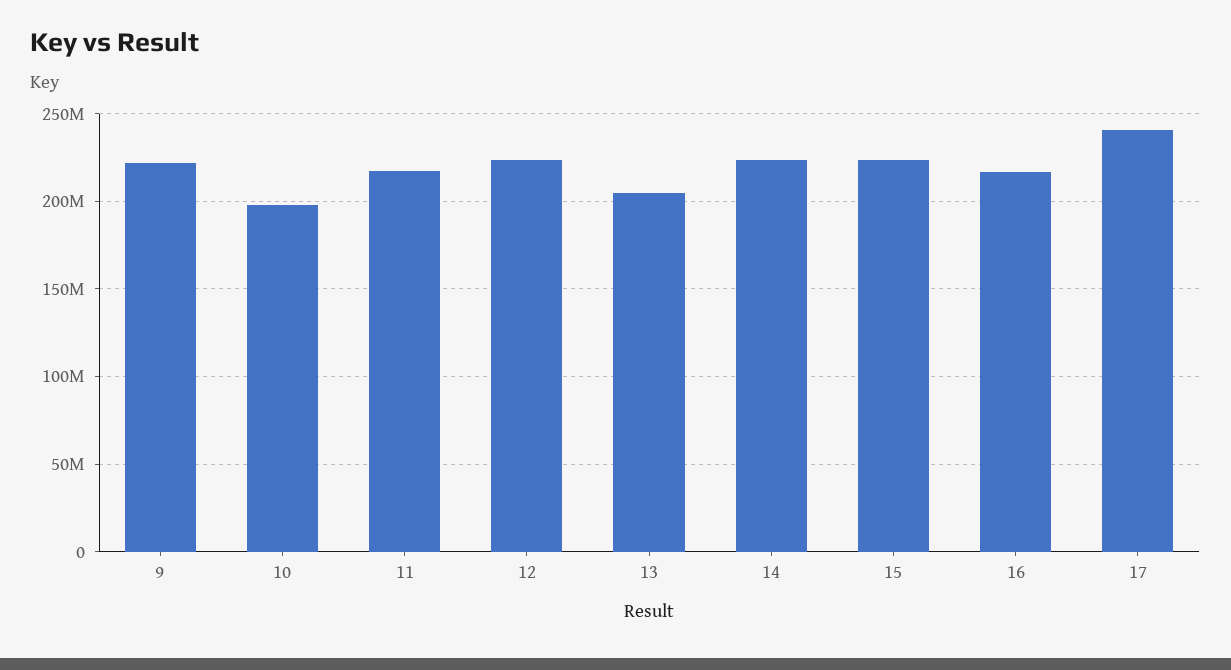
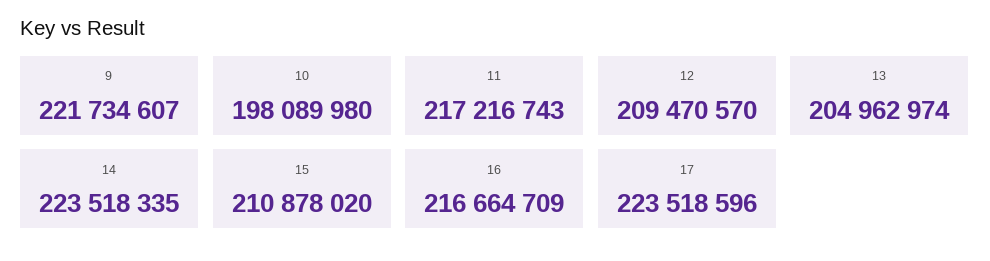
12: 225000000 -> 209470570
15: 225000000 -> 210878020
17: 240000000 -> 223518596

